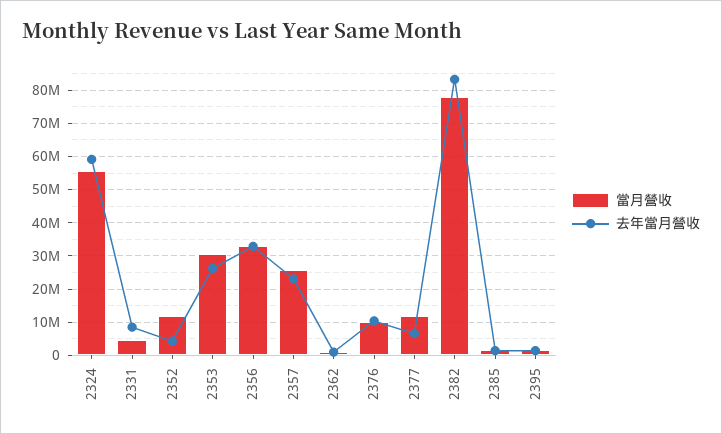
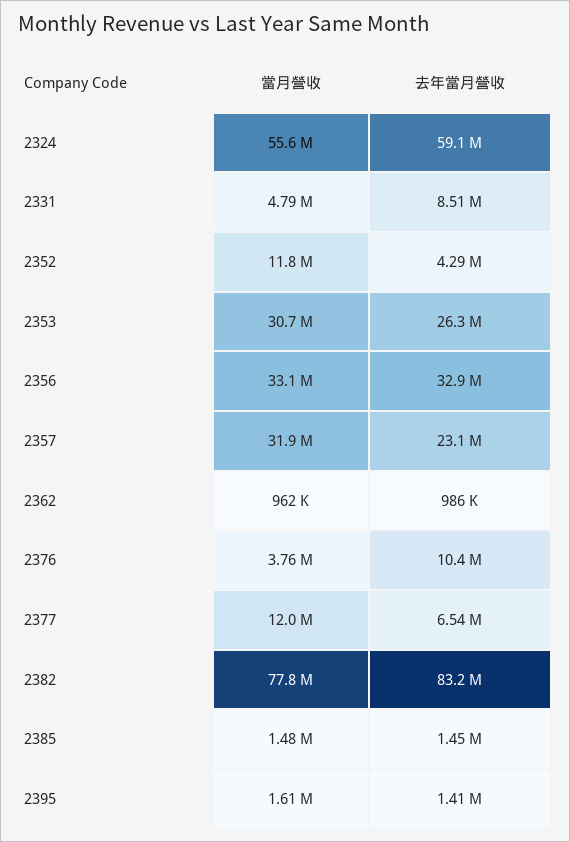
當月營收, 2357: 26000000 -> 31900000
當月營收, 2376: 10000000 -> 3760000

